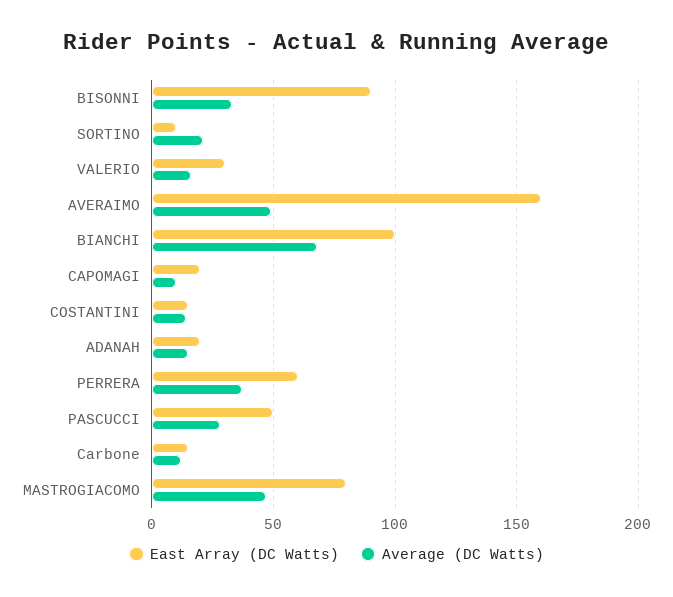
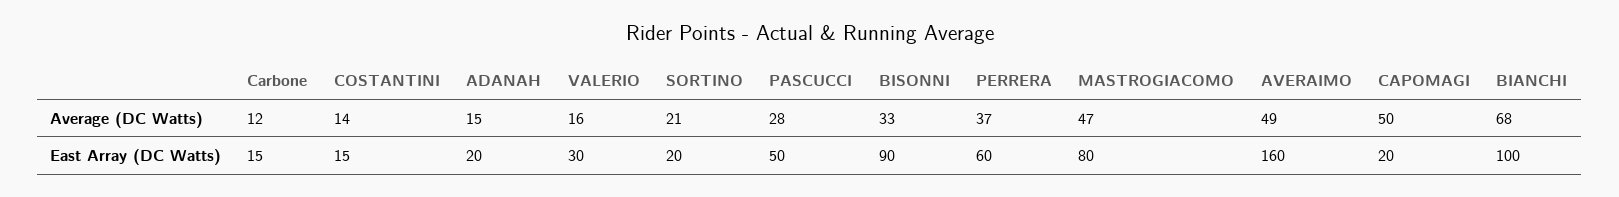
East Array (DC Watts), SORTINO: 10 -> 20
Average (DC Watts), CAPOMAGI: 10 -> 50

